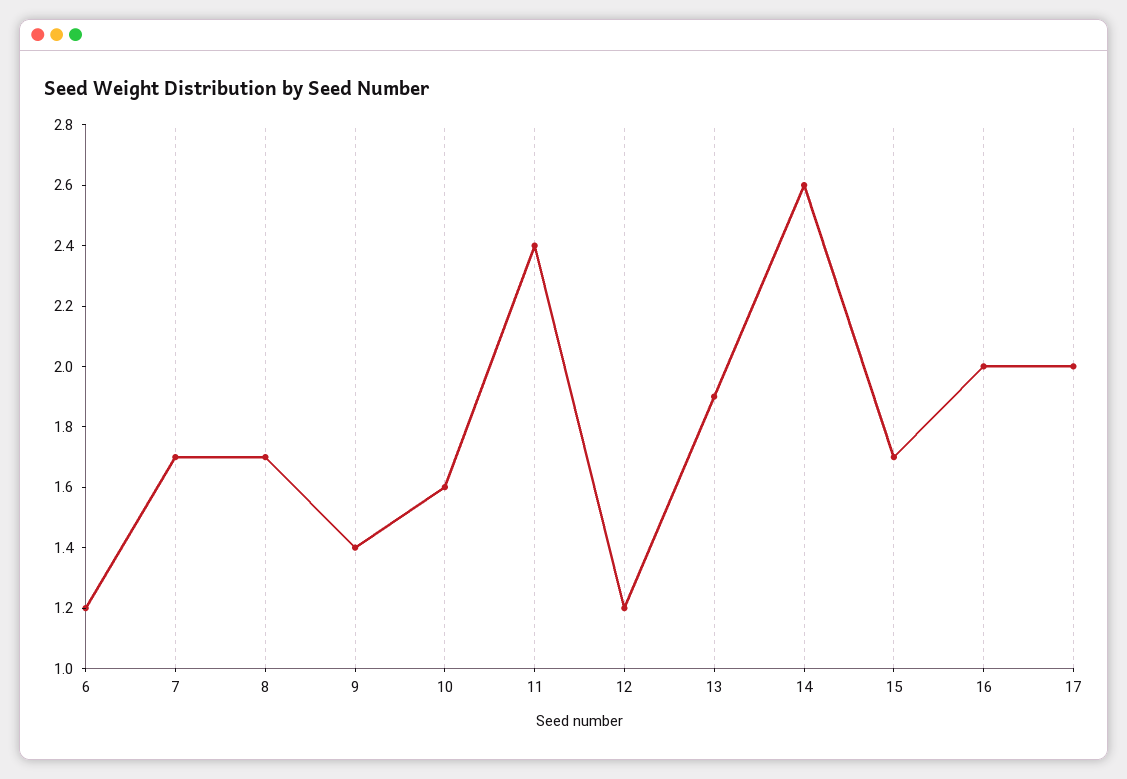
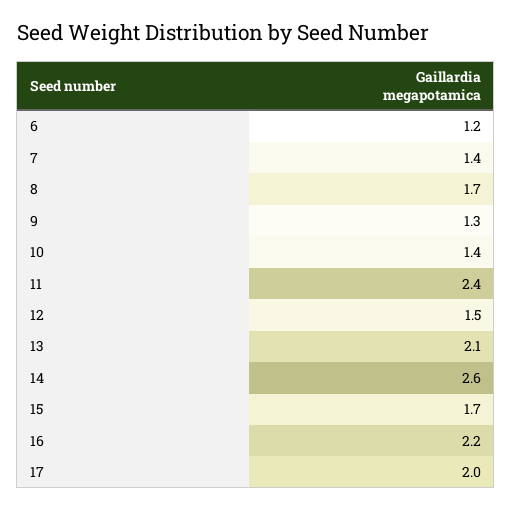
7: 1.7 -> 1.4
9: 1.4 -> 1.3
10: 1.6 -> 1.4
12: 1.2 -> 1.5
13: 1.9 -> 2.1
16: 2 -> 2.2

